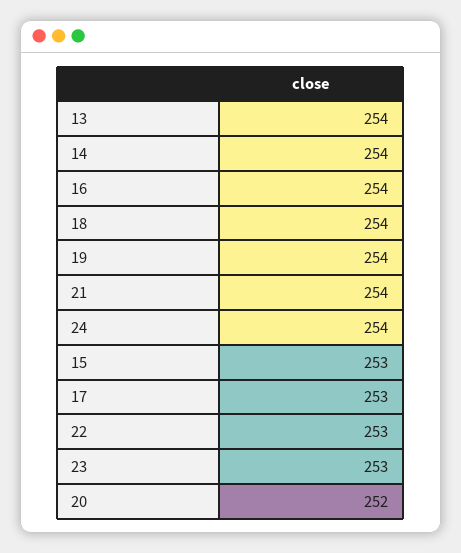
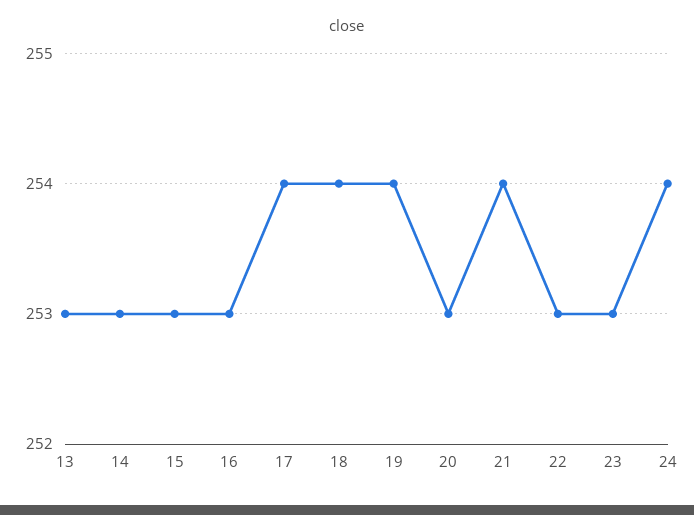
13: 254 -> 253
14: 254 -> 253
16: 254 -> 253
17: 253 -> 254
20: 252 -> 253

